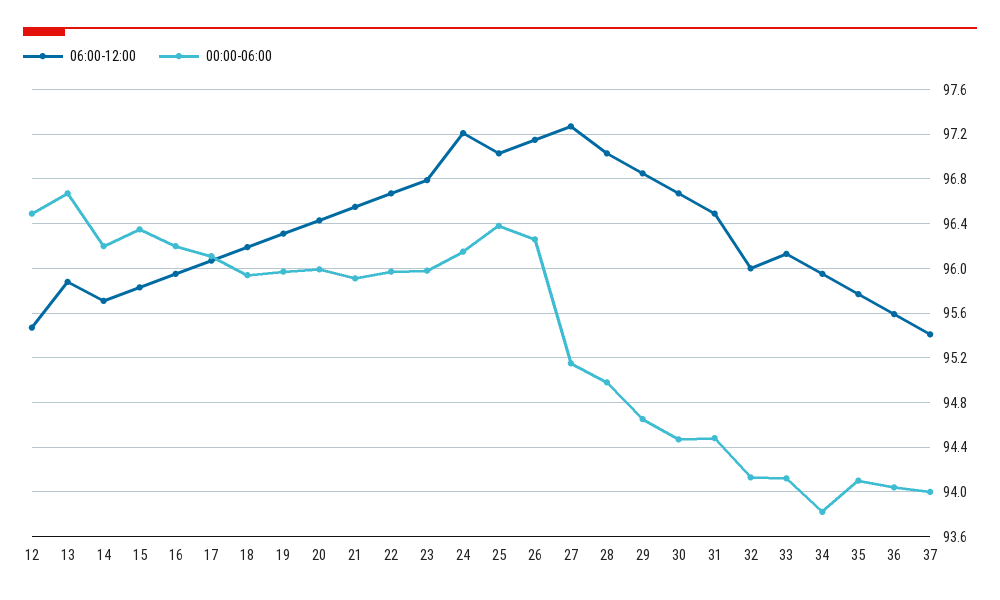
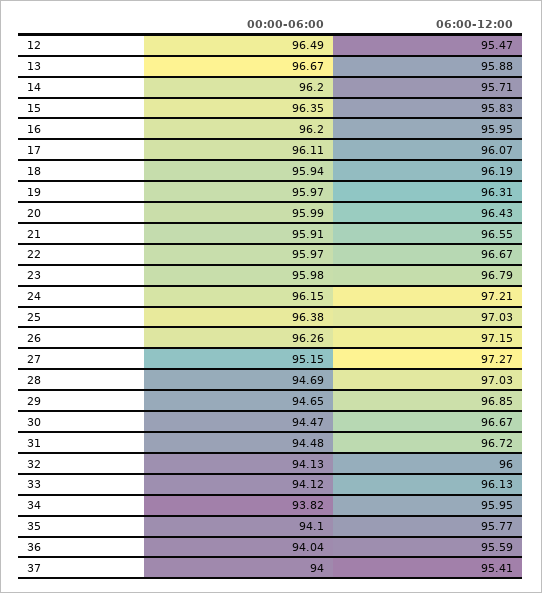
00:00-06:00, 28: 95 -> 94.69
06:00-12:00, 31: 96.5 -> 96.72

